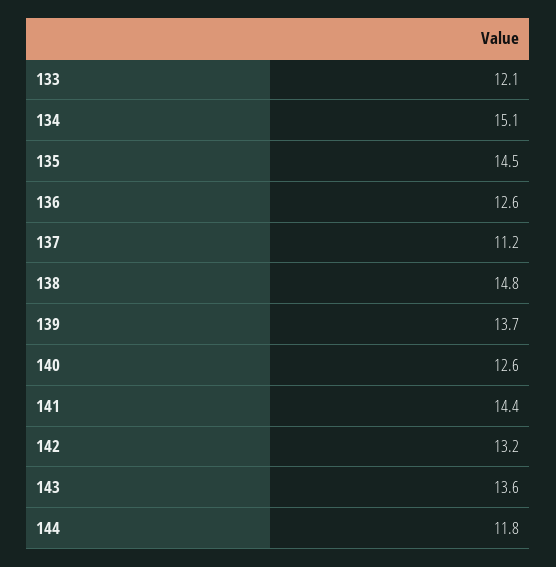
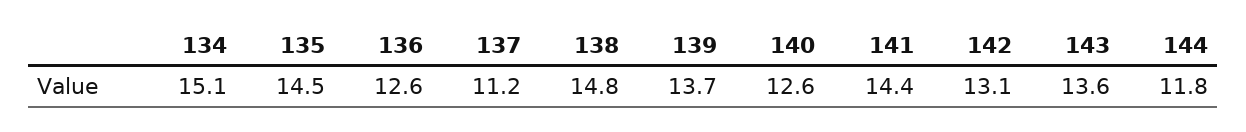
133: 12.1 -> none
142: 13.2 -> 13.1

